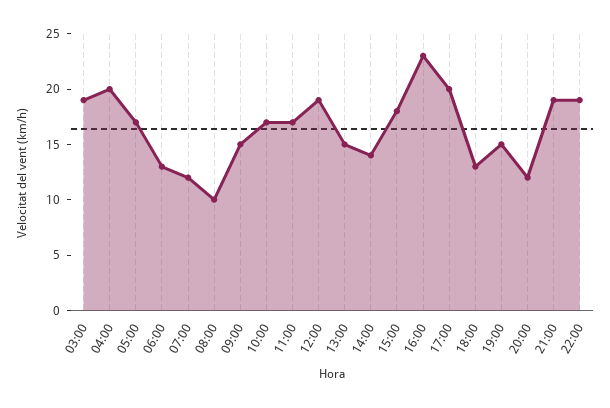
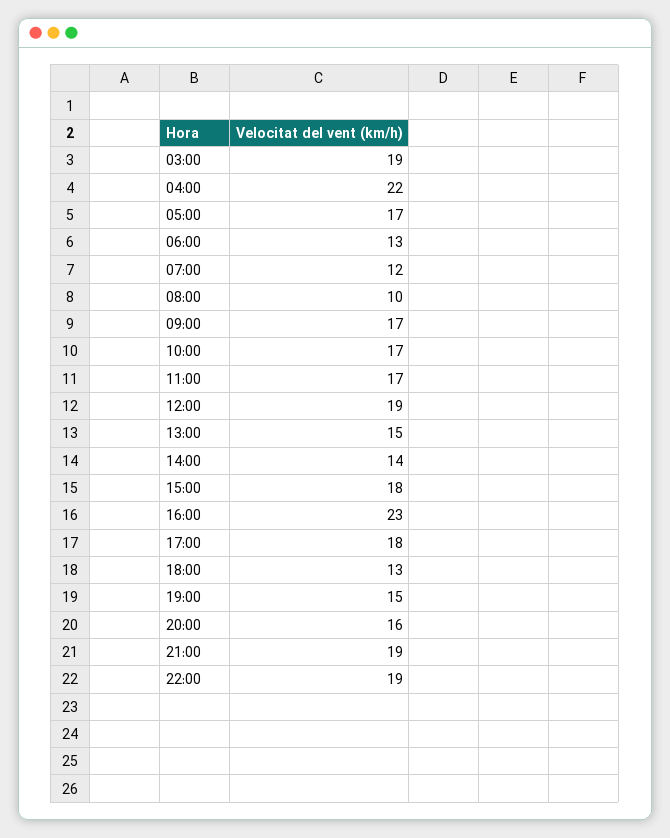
04:00: 20 -> 22
09:00: 15 -> 17
17:00: 20 -> 18
20:00: 12 -> 16

